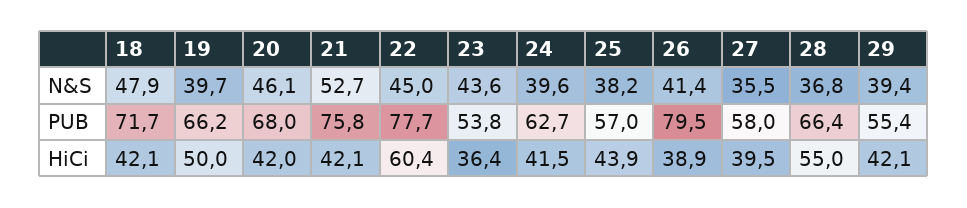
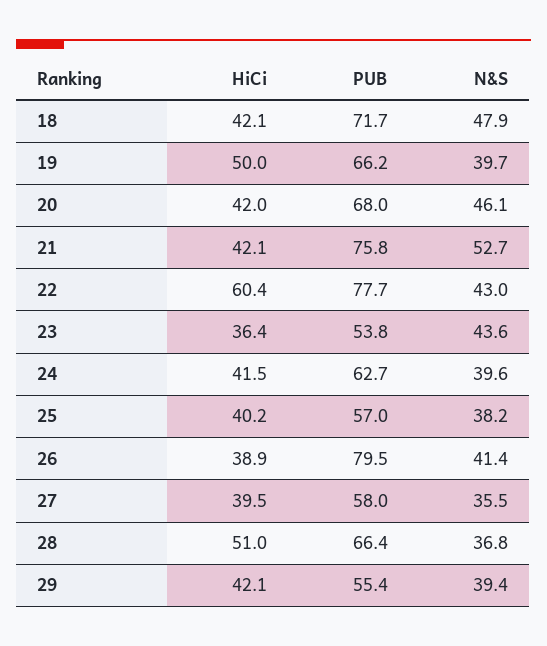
22, N&S: 45 -> 43
25, HiCi: 43.9 -> 40.2
28, HiCi: 55 -> 51

